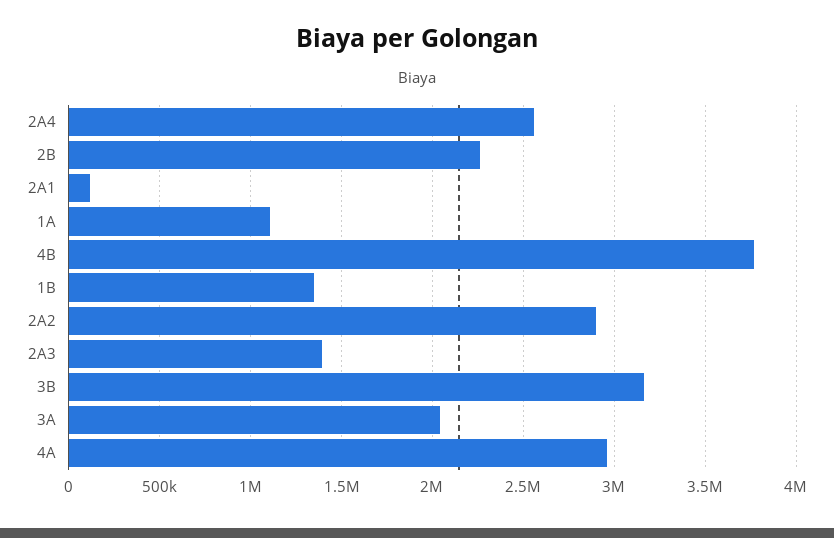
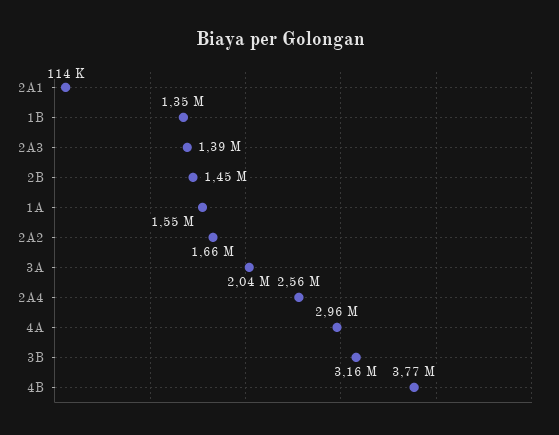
2B: 2250000 -> 1450000
1A: 1100000 -> 1550000
2A2: 2900000 -> 1660000

